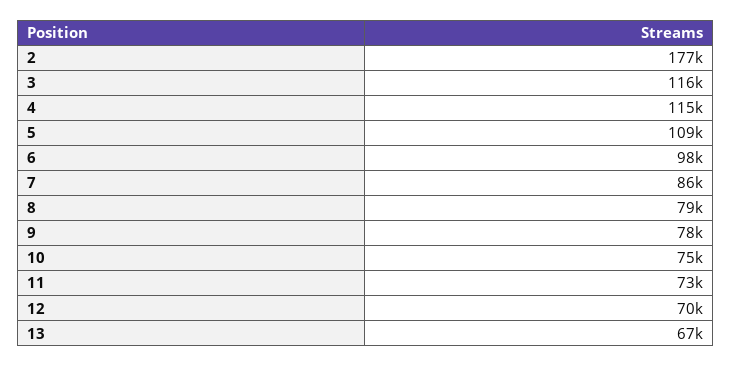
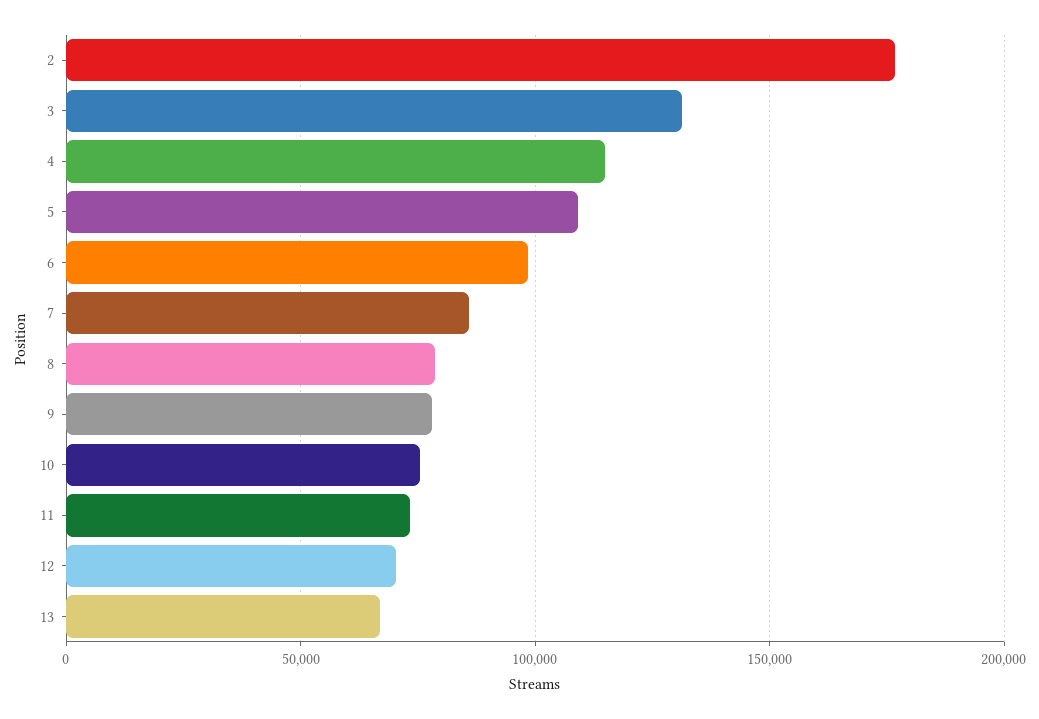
3: 116000 -> 130000

